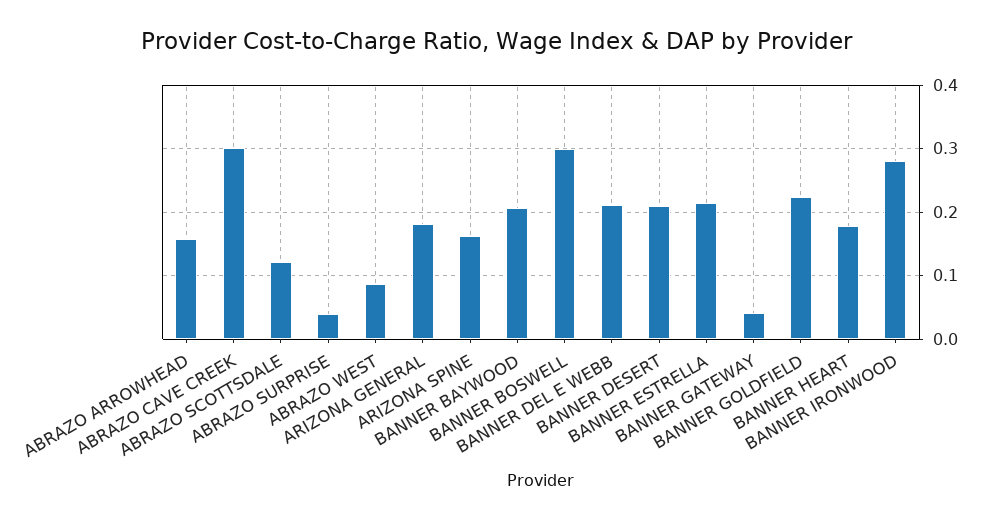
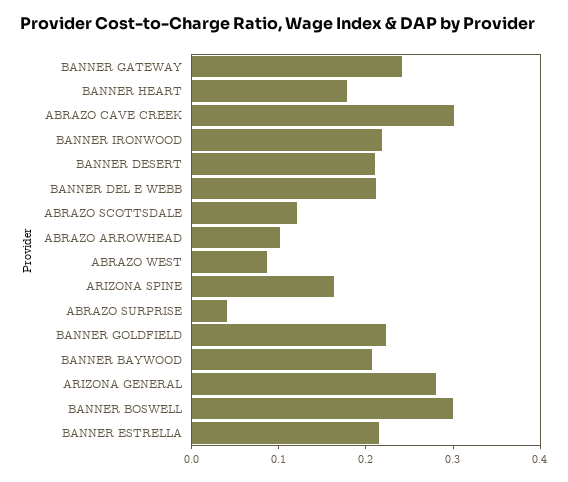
ABRAZO ARROWHEAD: 0.16 -> 0.1
ARIZONA GENERAL: 0.18 -> 0.28
BANNER GATEWAY: 0.04 -> 0.24
BANNER IRONWOOD: 0.28 -> 0.22

